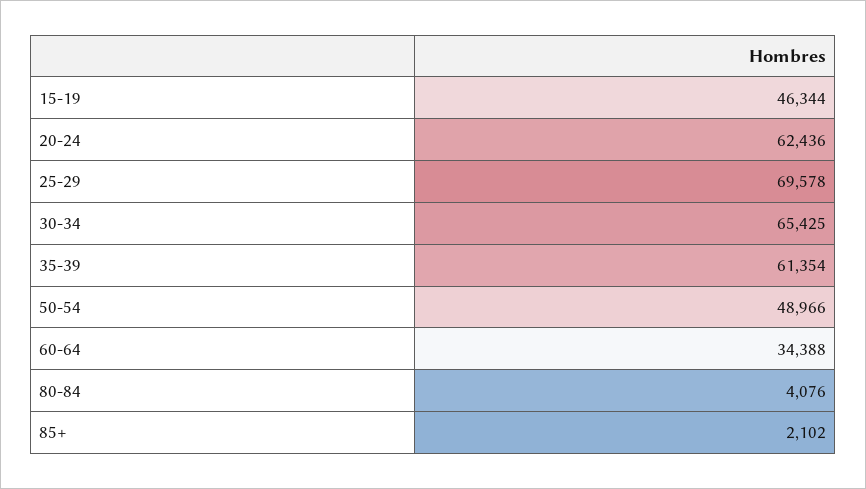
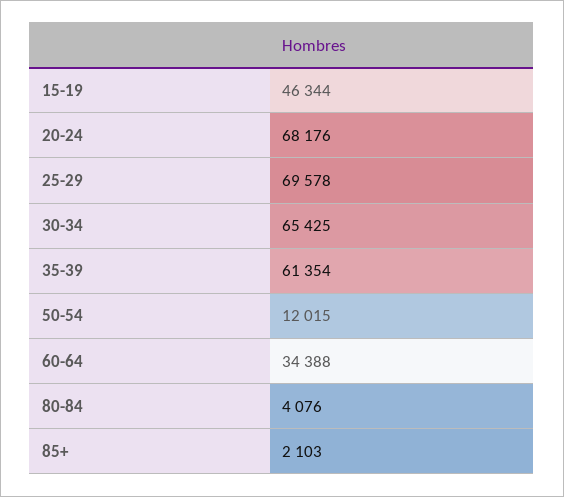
20-24: 62436 -> 68176
50-54: 48966 -> 12015
85+: 2102 -> 2103

